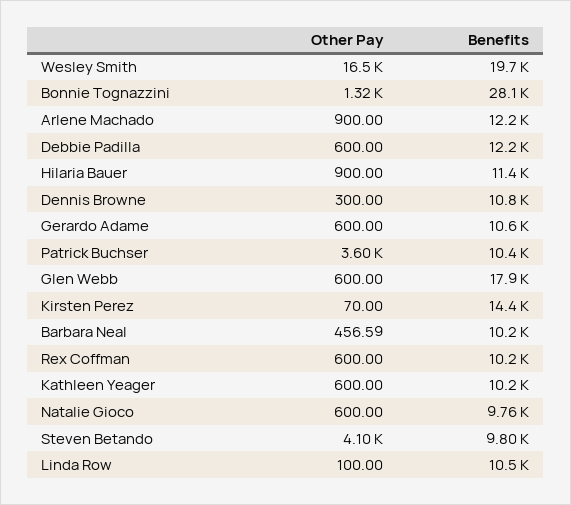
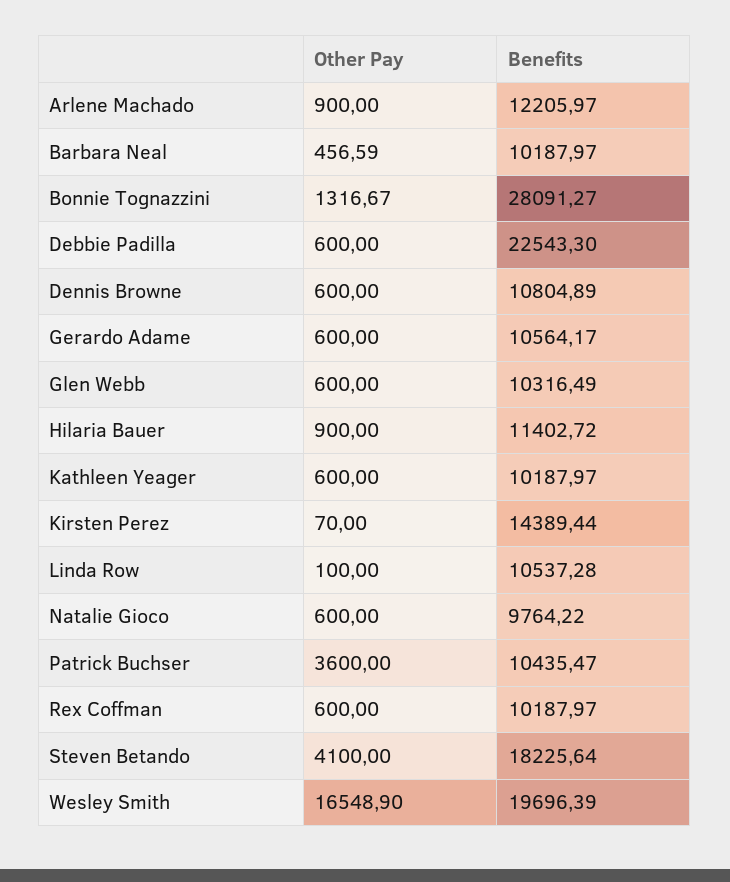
Benefits, Debbie Padilla: 12200 -> 22543.3
Other Pay, Dennis Browne: 300 -> 600
Benefits, Glen Webb: 17900 -> 10316.49
Benefits, Steven Betando: 9800 -> 18225.64

